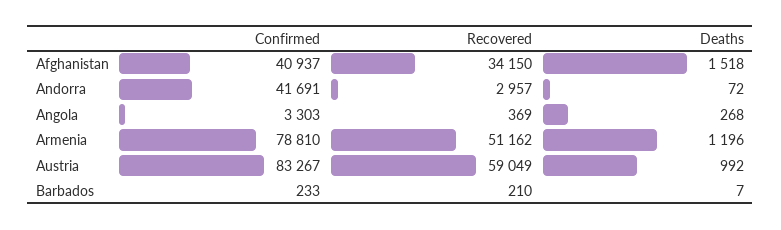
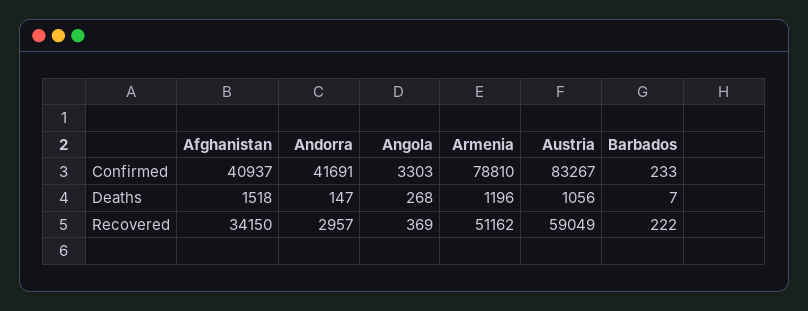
Deaths, Andorra: 72 -> 147
Deaths, Austria: 992 -> 1056
Recovered, Barbados: 210 -> 222

